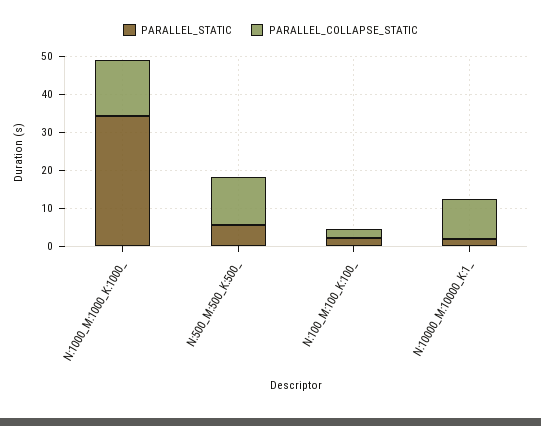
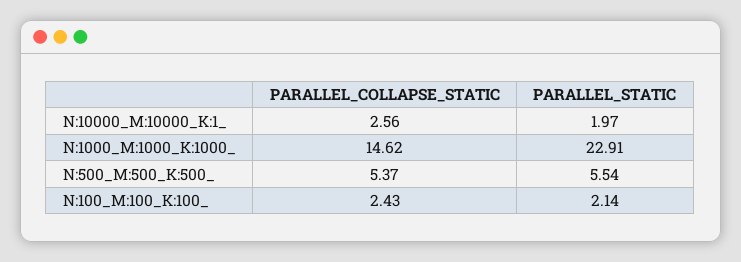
PARALLEL_STATIC, N:1000_M:1000_K:1000_: 35 -> 22.91
PARALLEL_COLLAPSE_STATIC, N:500_M:500_K:500_: 12.5 -> 5.37
PARALLEL_COLLAPSE_STATIC, N:10000_M:10000_K:1_: 10 -> 2.56

